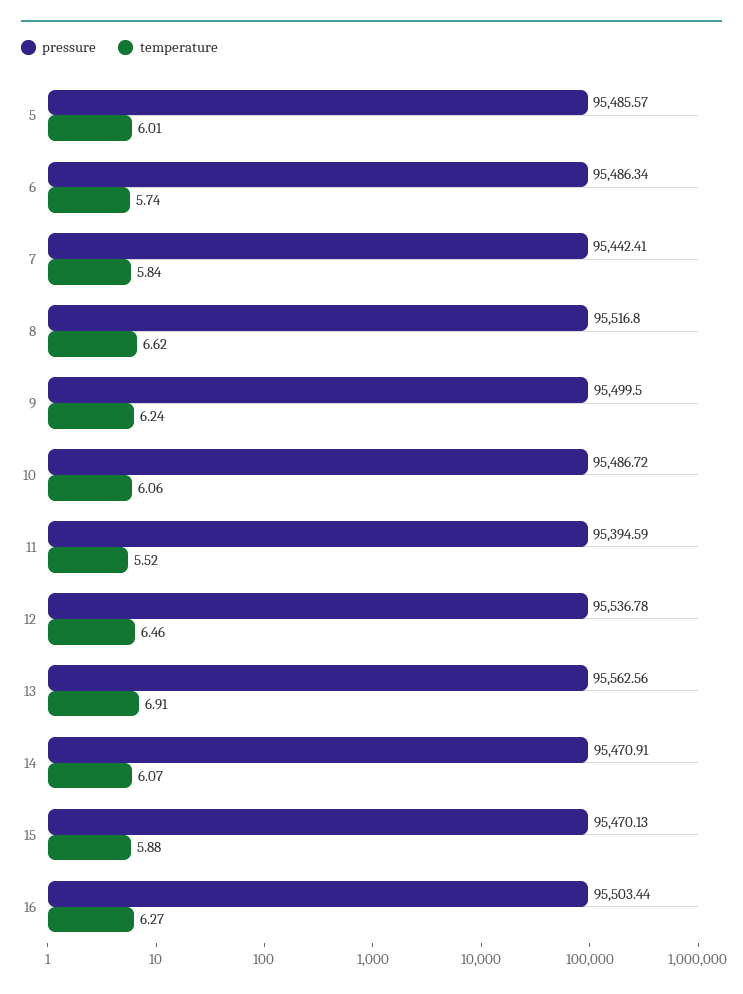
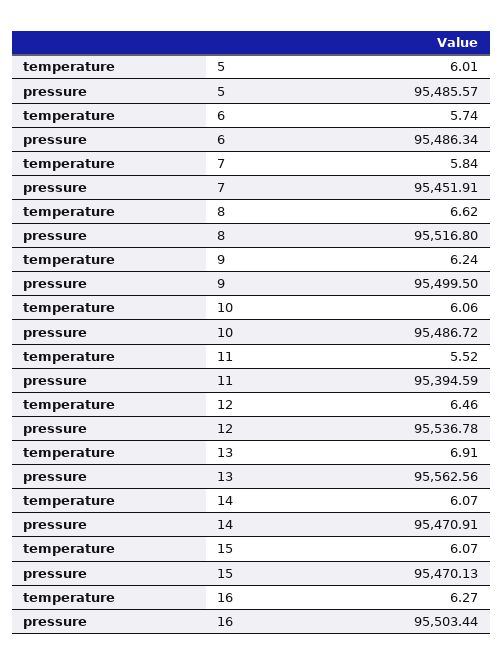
pressure, 7: 95442.41 -> 95451.91
temperature, 15: 5.88 -> 6.07

